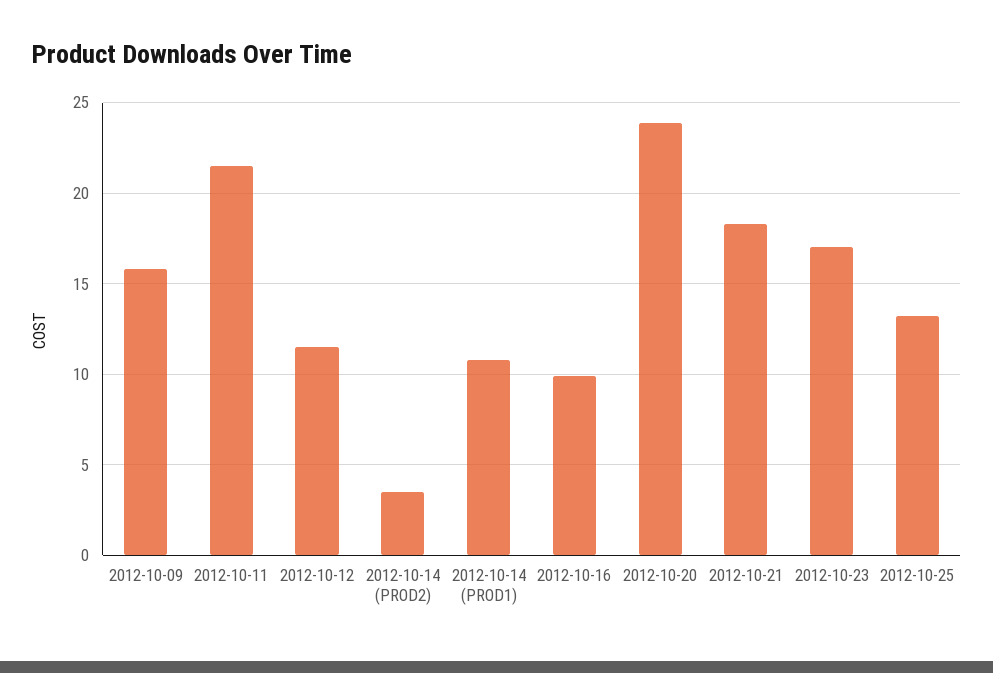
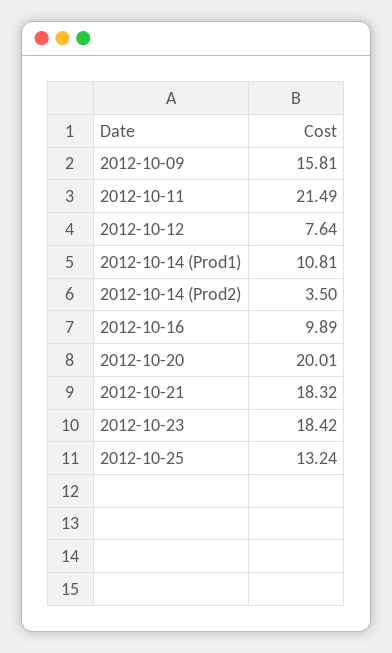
2012-10-12: 11.5 -> 7.64
2012-10-20: 24 -> 20.01
2012-10-23: 17 -> 18.42

